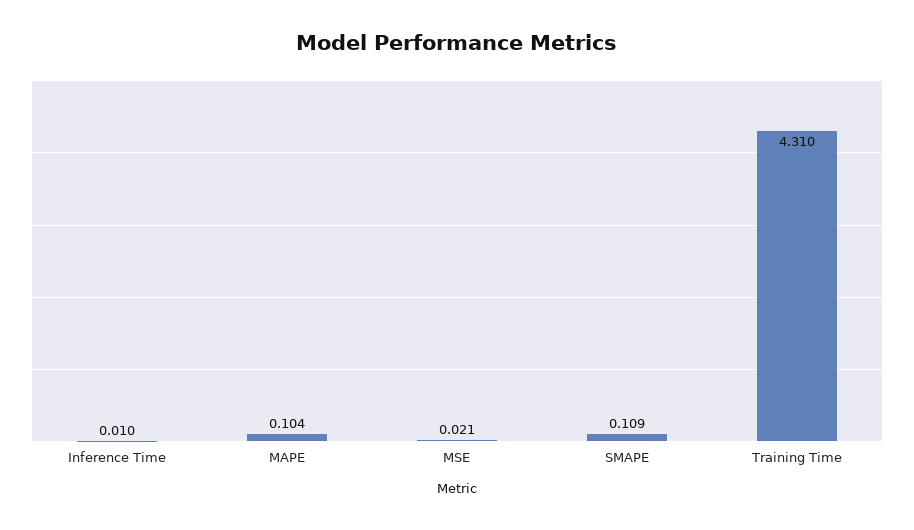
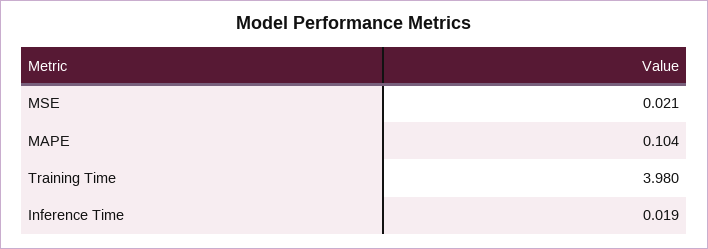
Inference Time: 0.01 -> 0.019
SMAPE: 0.109 -> none
Training Time: 4.31 -> 3.98

